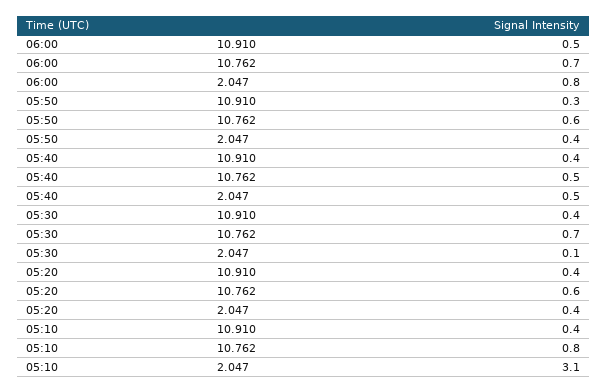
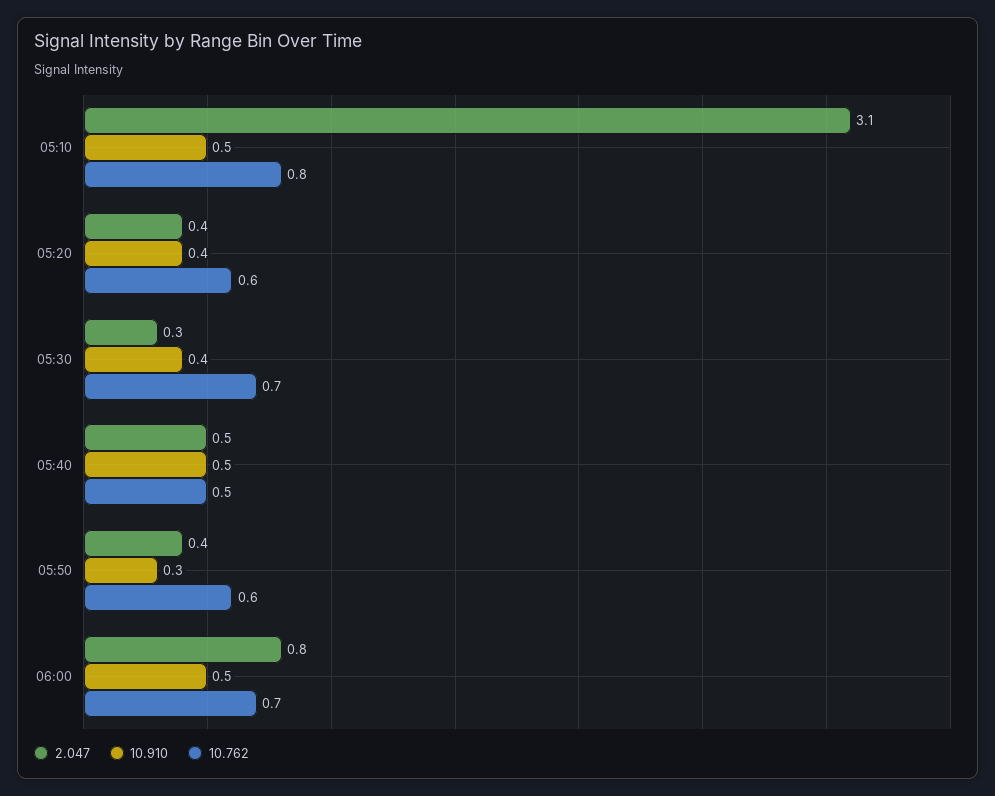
10.910, 05:40: 0.4 -> 0.5
2.047, 05:30: 0.1 -> 0.3
10.910, 05:10: 0.4 -> 0.5

